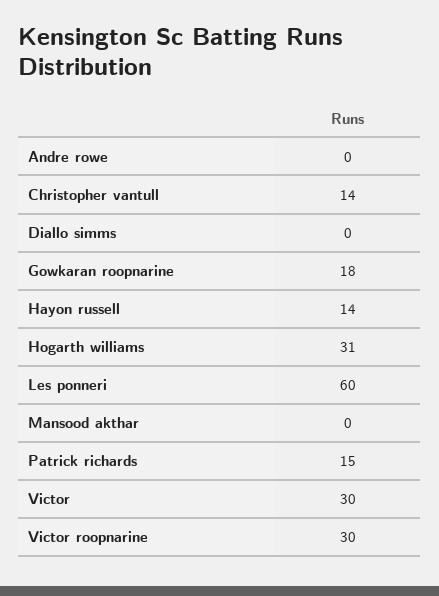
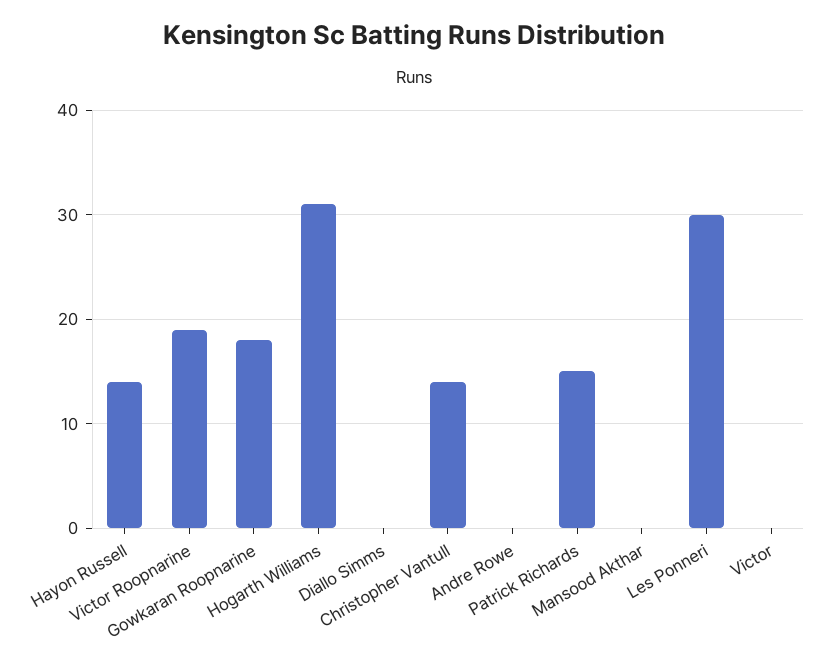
Les ponneri: 60 -> 30
Victor: 30 -> 0
Victor roopnarine: 30 -> 19

